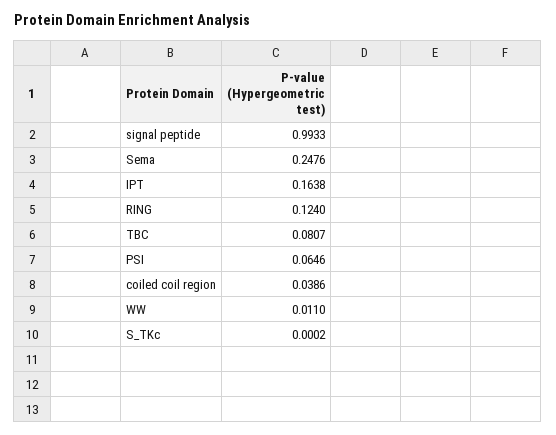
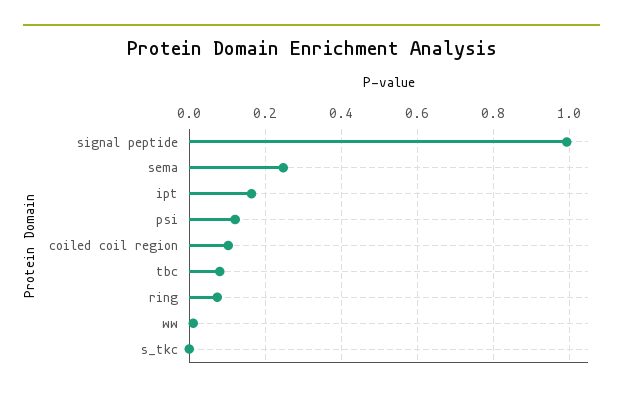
RING: 0.124 -> 0.08
PSI: 0.0646 -> 0.12
coiled coil region: 0.0386 -> 0.1

